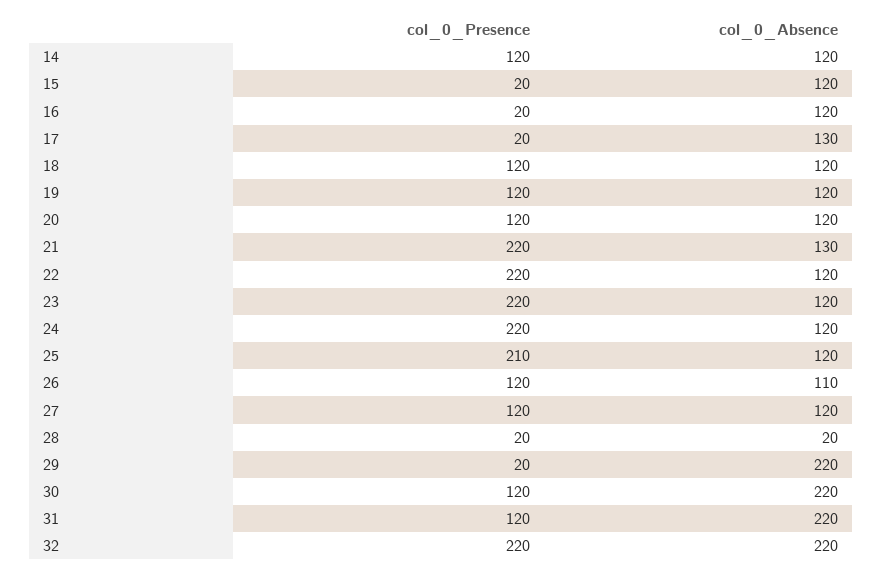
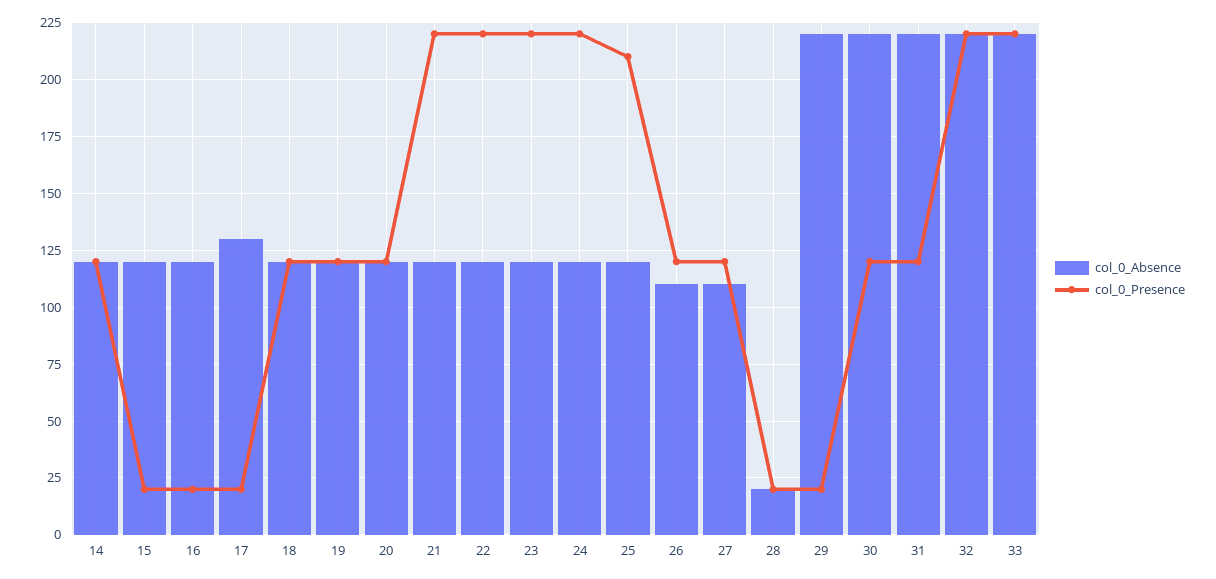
col_0_Absence, 21: 130 -> 120
col_0_Absence, 27: 120 -> 110
col_0_Absence, 33: none -> 220
col_0_Presence, 33: none -> 220

